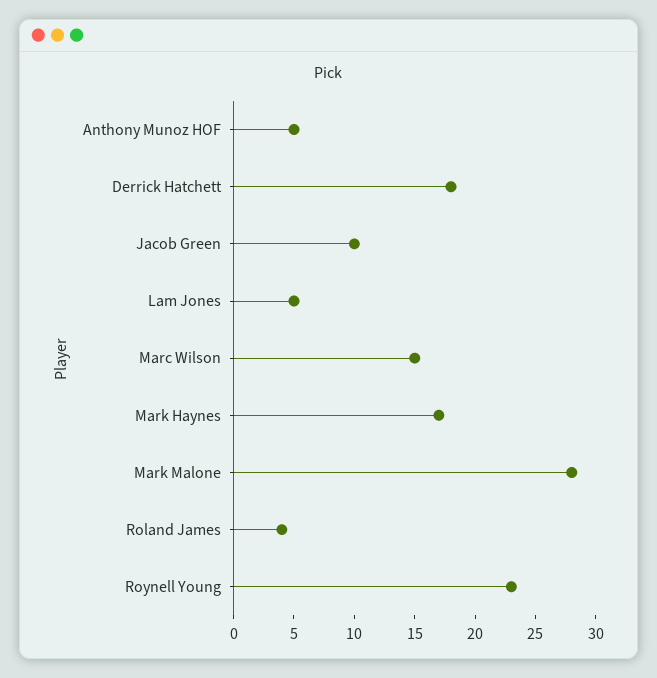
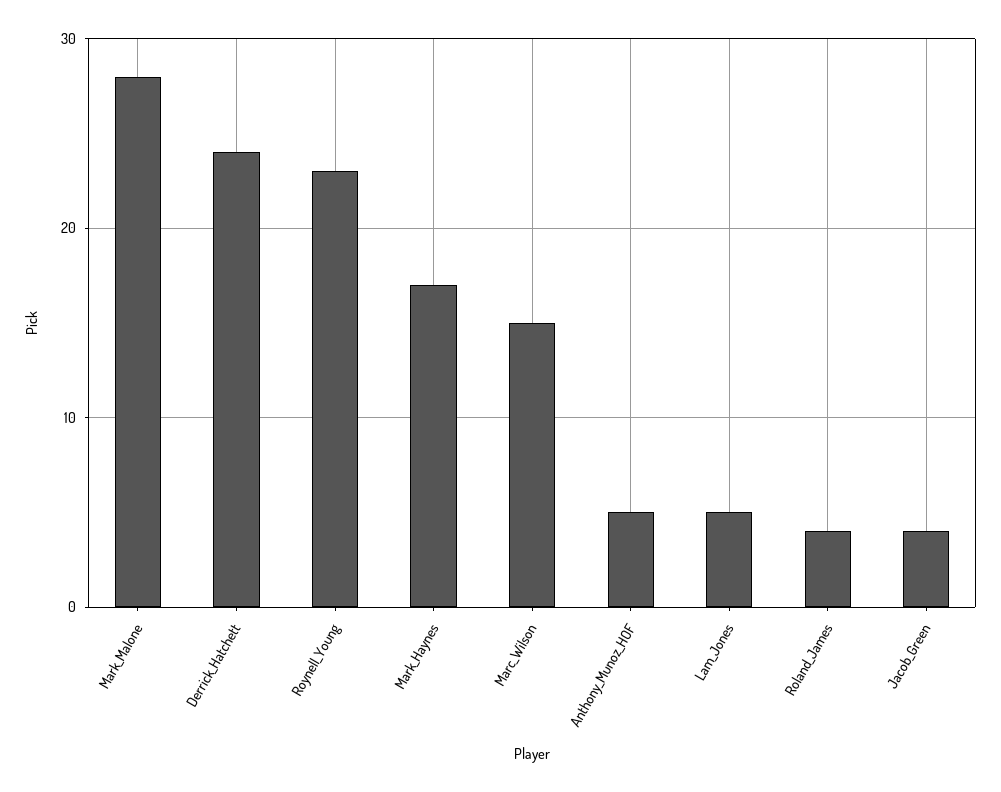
Derrick Hatchett: 18 -> 24
Jacob Green: 10 -> 4

